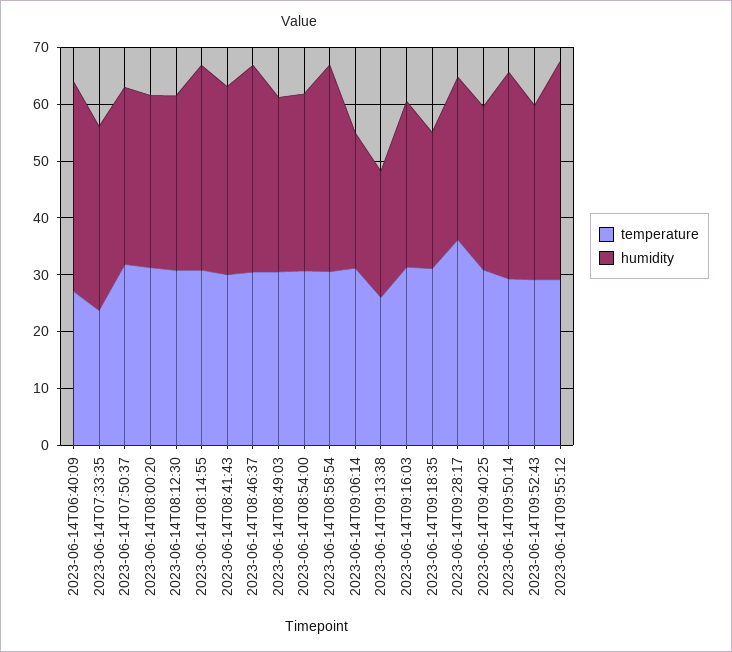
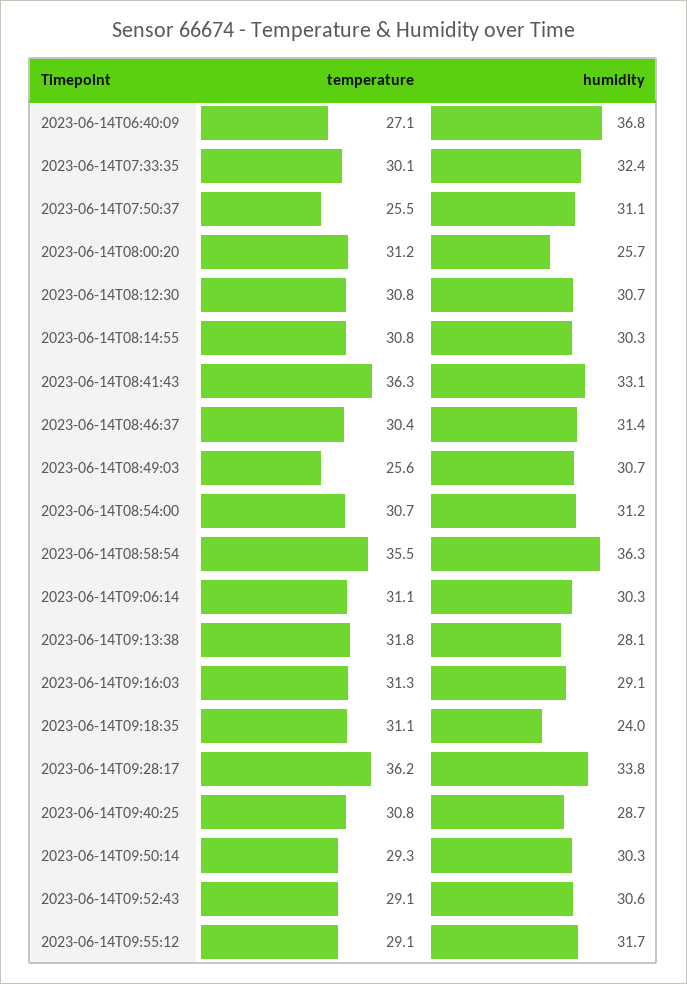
temperature, 2023-06-14T07:33:35: 24 -> 30.1
temperature, 2023-06-14T07:50:37: 32 -> 25.5
humidity, 2023-06-14T08:00:20: 30 -> 25.7
humidity, 2023-06-14T08:14:55: 36 -> 30.3
temperature, 2023-06-14T08:41:43: 30 -> 36.3
humidity, 2023-06-14T08:46:37: 36 -> 31.4
temperature, 2023-06-14T08:49:03: 30 -> 25.6
temperature, 2023-06-14T08:58:54: 30 -> 35.5
humidity, 2023-06-14T09:06:14: 24 -> 30.3
temperature, 2023-06-14T09:13:38: 26 -> 31.8
humidity, 2023-06-14T09:13:38: 22 -> 28.1
humidity, 2023-06-14T09:28:17: 28 -> 33.8
humidity, 2023-06-14T09:50:14: 36 -> 30.3
humidity, 2023-06-14T09:55:12: 38 -> 31.7

